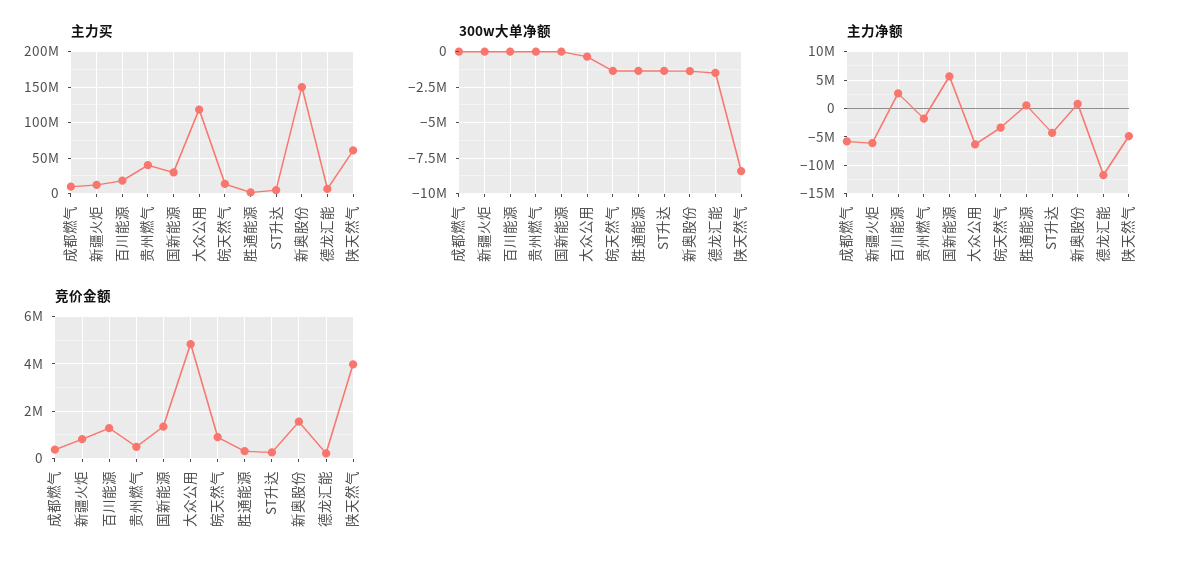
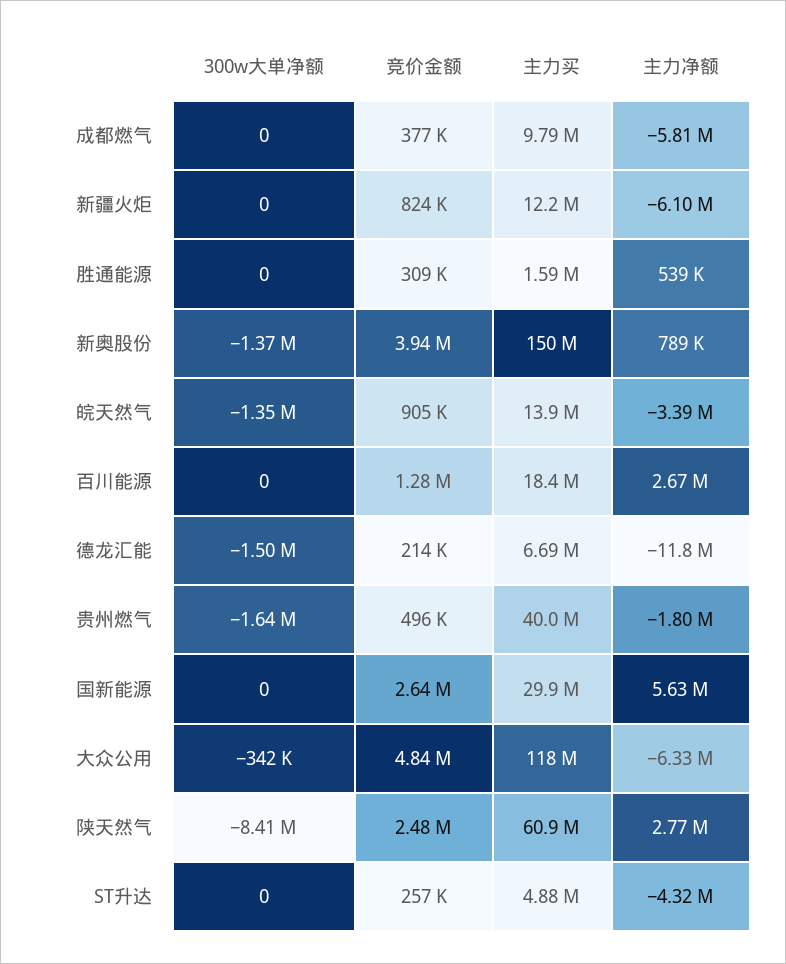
300w大单净额, 贵州燃气: 0 -> -1640000
300w大单净额, 胜通能源: -1500000 -> 0
300w大单净额, ST升达: -1500000 -> 0
主力净额, 陕天然气: -5000000 -> 2770000
竞价金额, 国新能源: 1500000 -> 2640000
竞价金额, 新奥股份: 1500000 -> 3940000
竞价金额, 陕天然气: 4000000 -> 2480000

